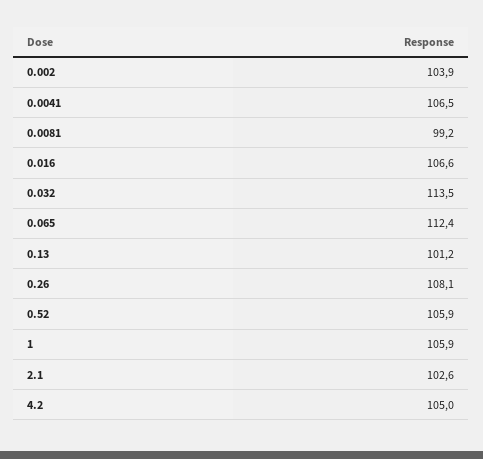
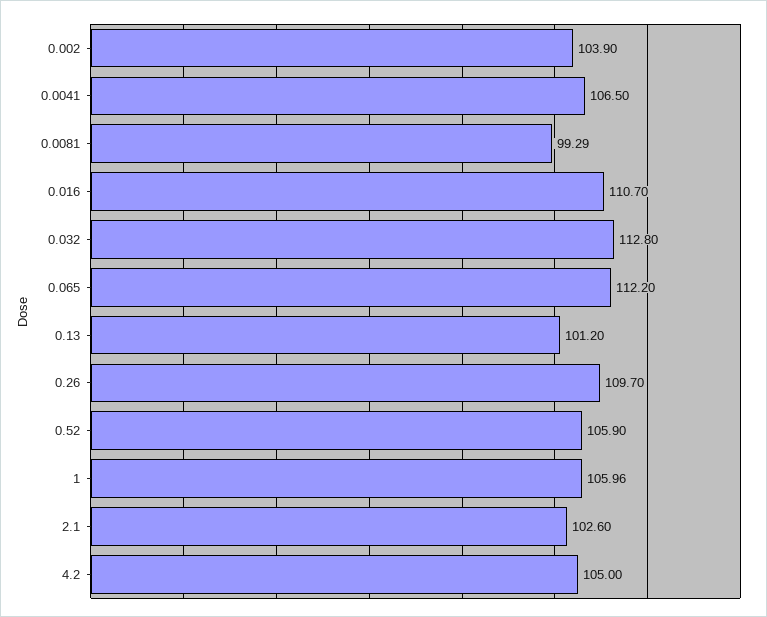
0.0081: 99.2 -> 99.29
0.016: 106.6 -> 110.7
0.032: 113.5 -> 112.8
0.065: 112.4 -> 112.2
0.26: 108.1 -> 109.7
1: 105.9 -> 105.96

